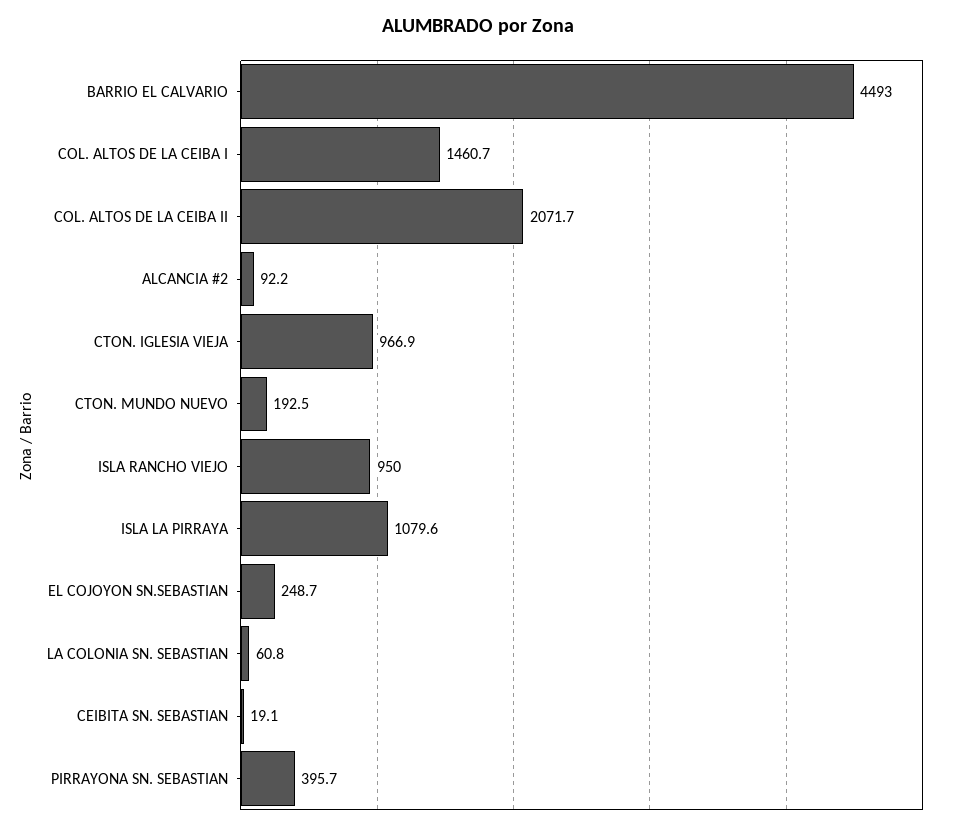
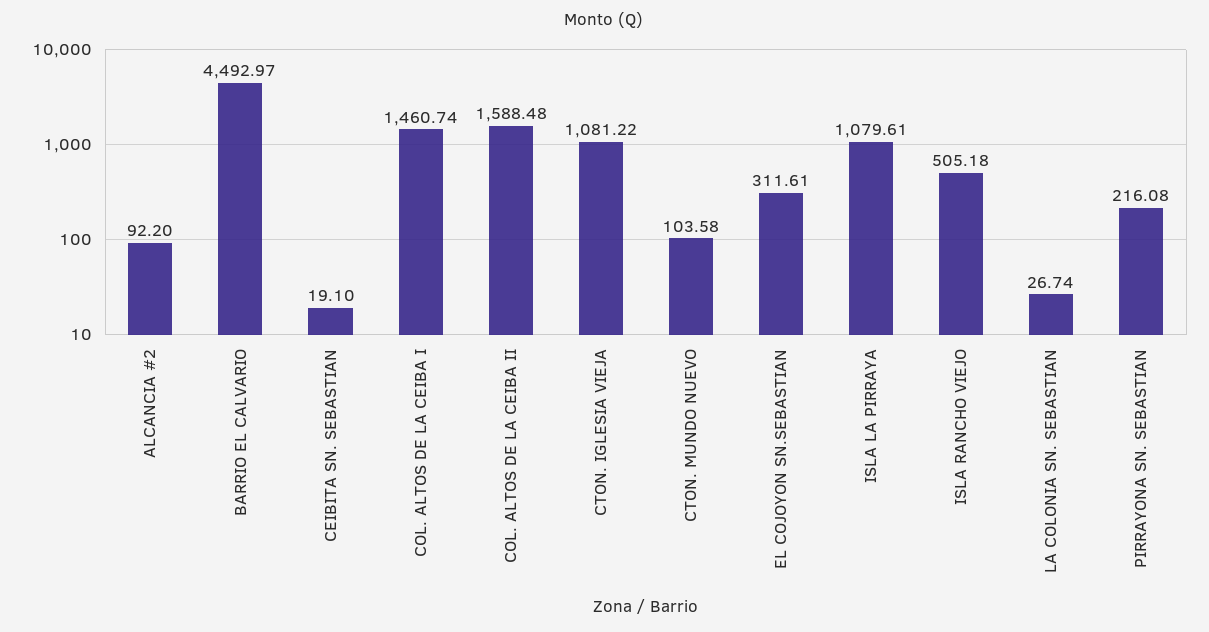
COL. ALTOS DE LA CEIBA II: 2071.7 -> 1588.48
CTON. IGLESIA VIEJA: 966.9 -> 1081.22
CTON. MUNDO NUEVO: 192.5 -> 103.58
ISLA RANCHO VIEJO: 950 -> 505.18
EL COJOYON SN.SEBASTIAN: 248.7 -> 311.61
LA COLONIA SN. SEBASTIAN: 60.8 -> 26.74
PIRRAYONA SN. SEBASTIAN: 395.7 -> 216.08

